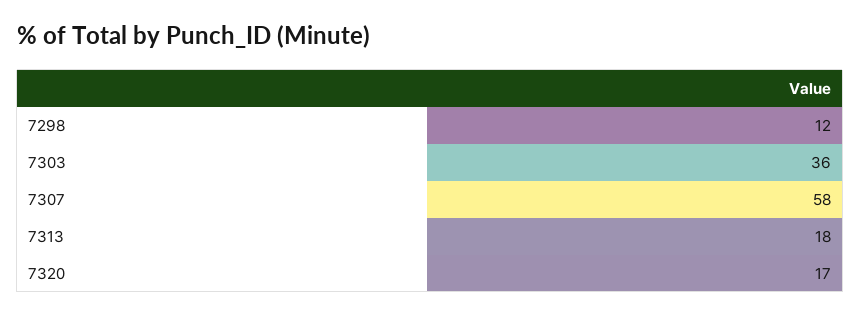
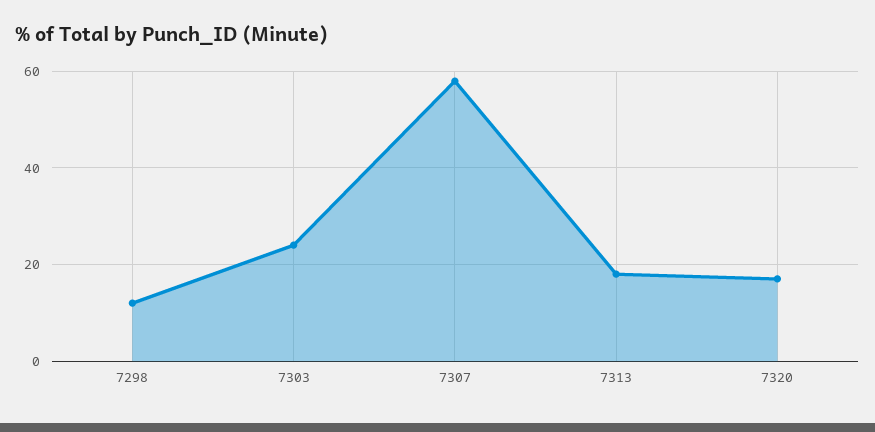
7303: 36 -> 25

